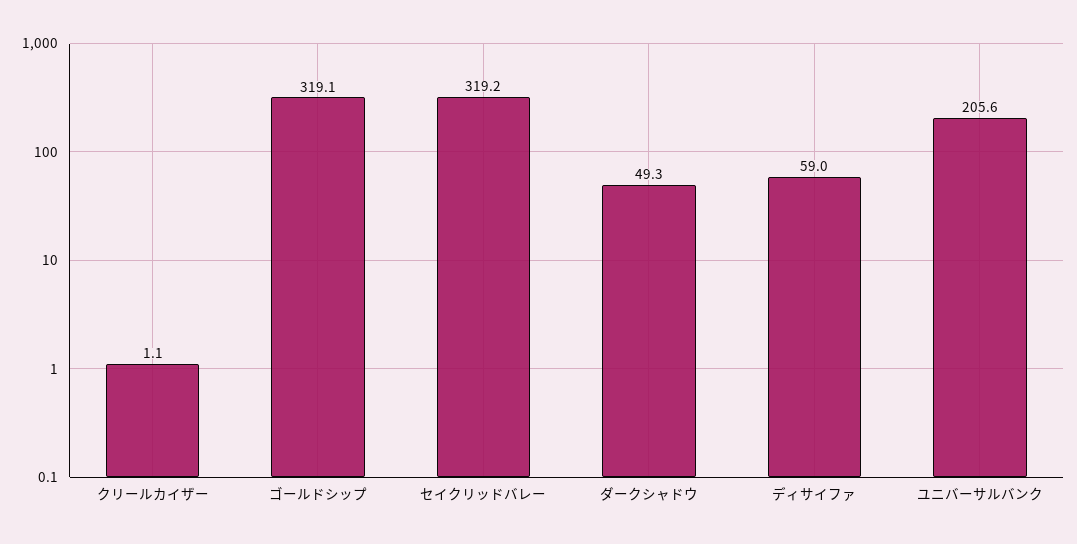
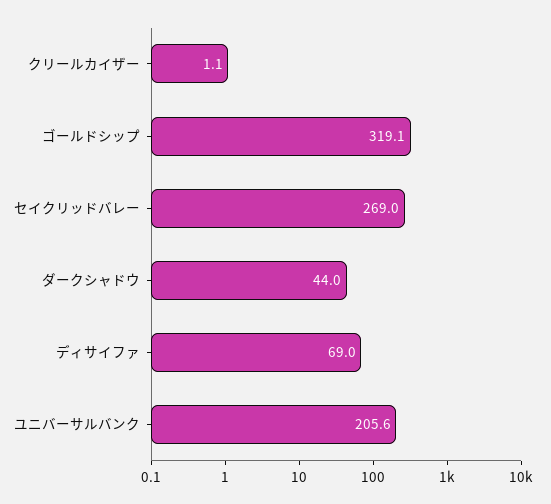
セイクリッドバレー: 319.2 -> 269
ダークシャドウ: 49.3 -> 44
ディサイファ: 59 -> 69

